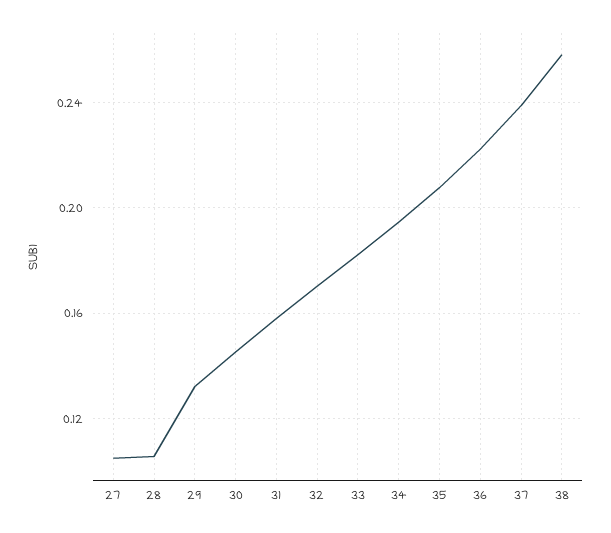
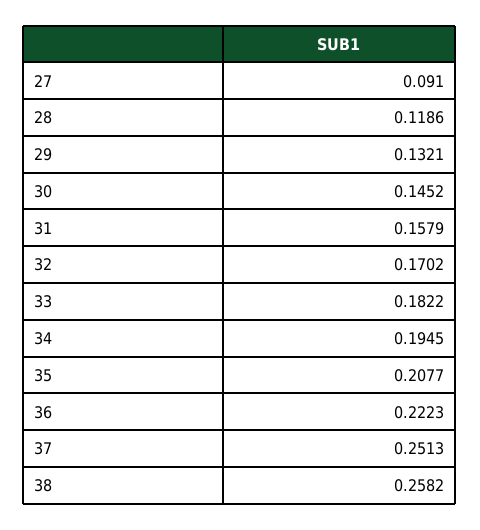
27: 0.105 -> 0.091
28: 0.105 -> 0.1186
37: 0.24 -> 0.2513

